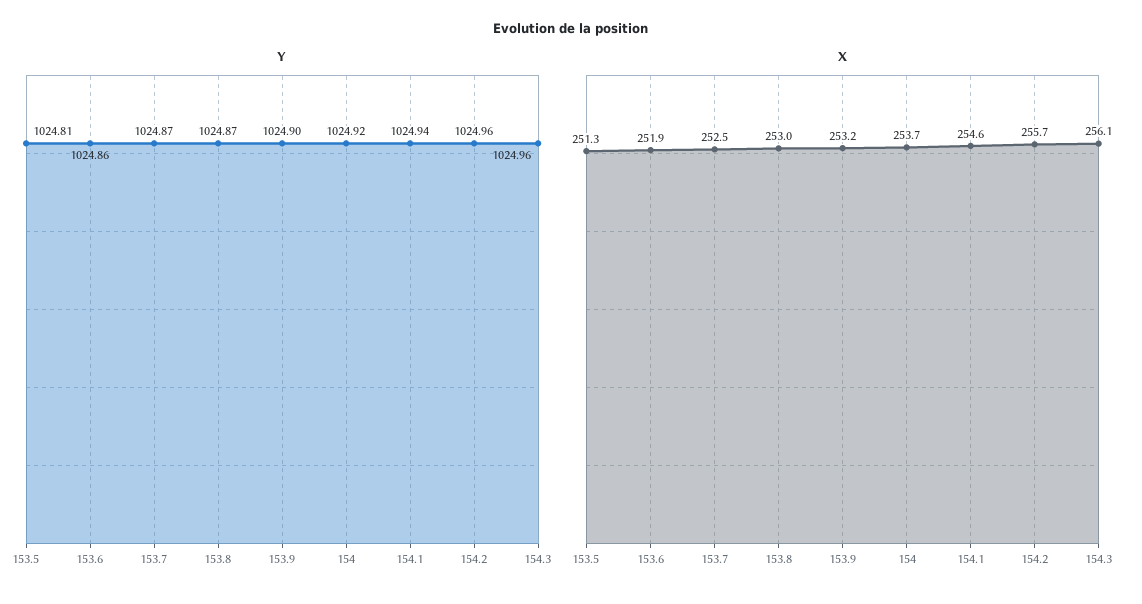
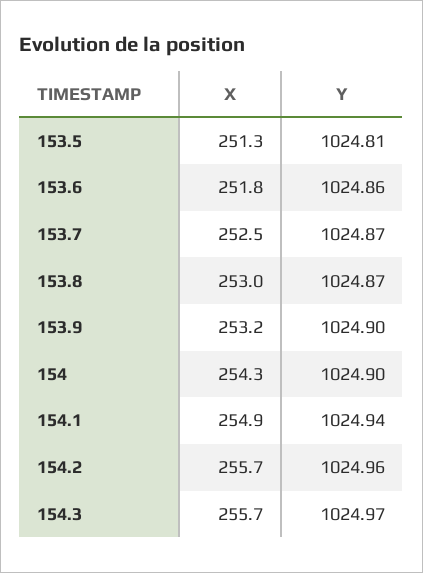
Y, 154: 1024.92 -> 1024.9
Y, 154.3: 1024.96 -> 1024.97
X, 153.6: 251.9 -> 251.8
X, 154: 253.7 -> 254.3
X, 154.1: 254.6 -> 254.9
X, 154.3: 256.1 -> 255.7

